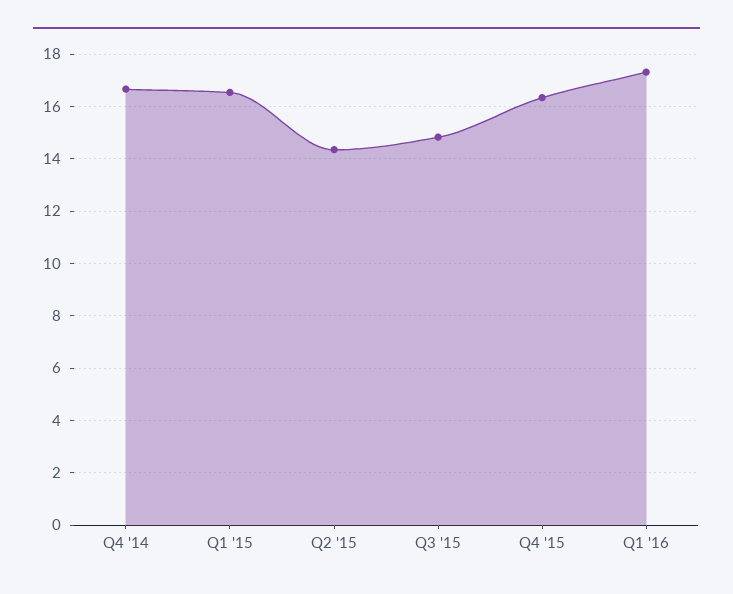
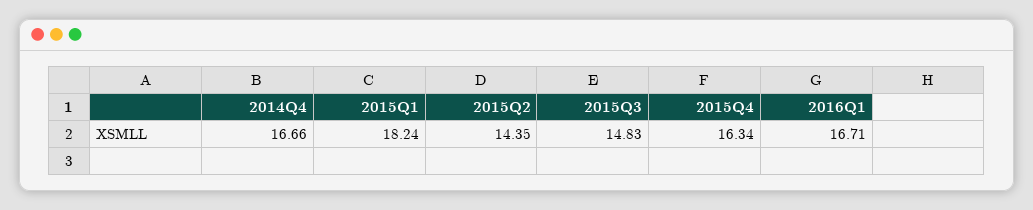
Q1 '15: 16.5 -> 18.24
Q1 '16: 17.25 -> 16.71

